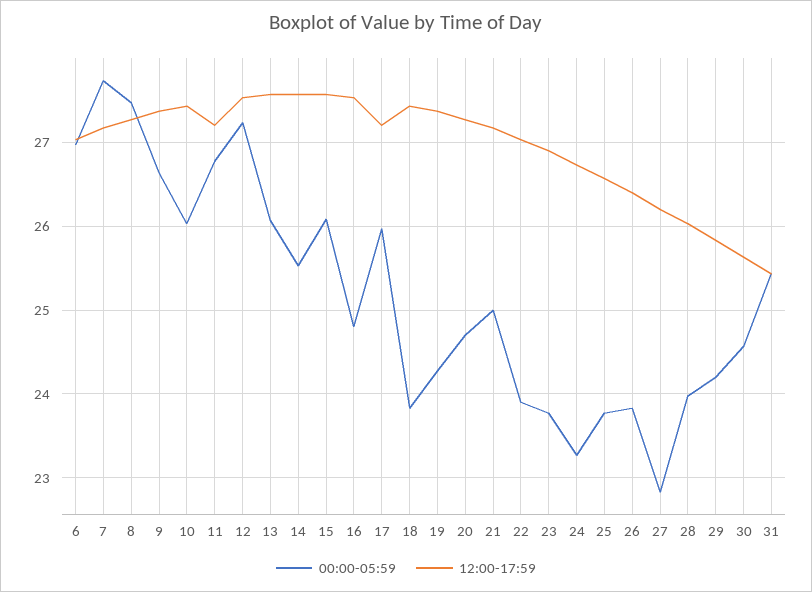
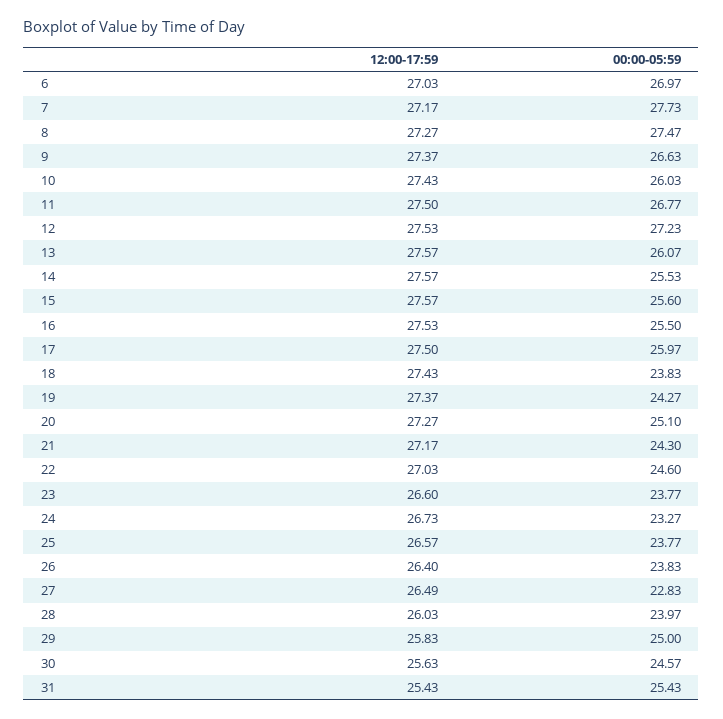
12:00-17:59, 11: 27.2 -> 27.5
00:00-05:59, 15: 26.1 -> 25.6
00:00-05:59, 16: 24.8 -> 25.5
12:00-17:59, 17: 27.2 -> 27.5
00:00-05:59, 20: 24.7 -> 25.1
00:00-05:59, 21: 25 -> 24.3
00:00-05:59, 22: 23.9 -> 24.6
12:00-17:59, 23: 26.9 -> 26.6
12:00-17:59, 27: 26.2 -> 26.49
00:00-05:59, 29: 24.2 -> 25

